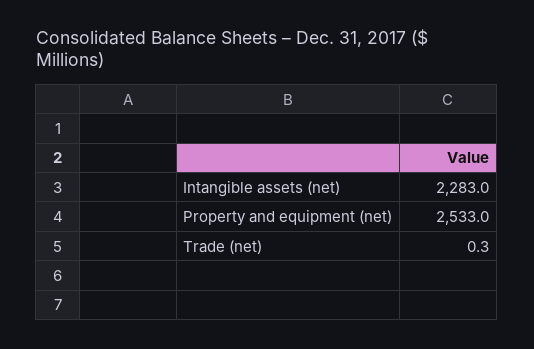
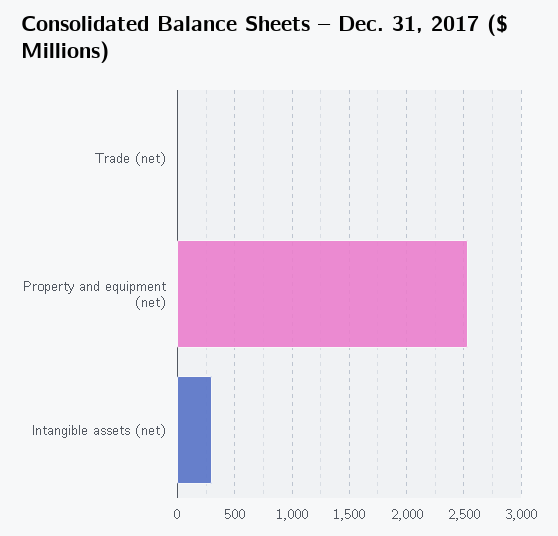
Intangible assets (net): 2283 -> 300

